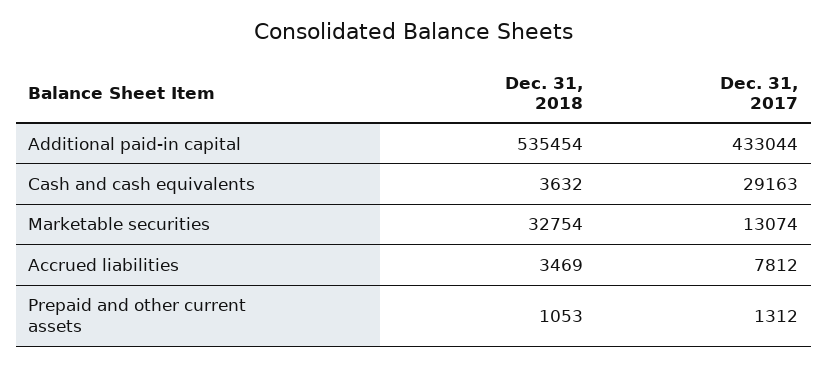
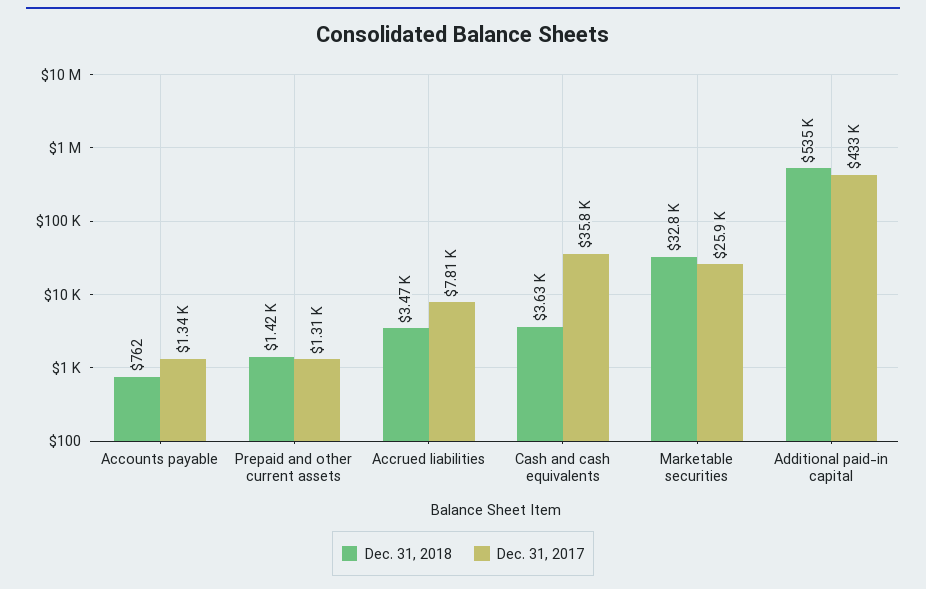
Dec. 31, 2017, Cash and cash equivalents: 29163 -> 35800
Dec. 31, 2017, Marketable securities: 13074 -> 25900
Dec. 31, 2018, Prepaid and other current assets: 1053 -> 1420
Dec. 31, 2018, Accounts payable: none -> 762
Dec. 31, 2017, Accounts payable: none -> 1340

